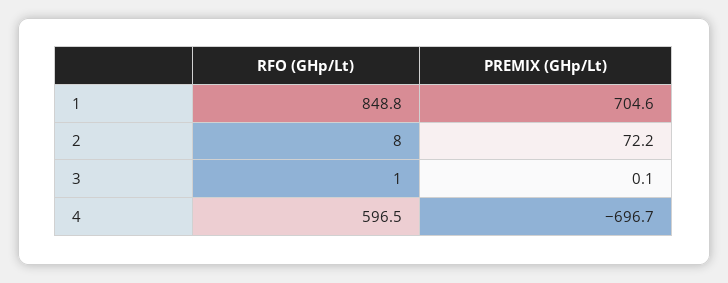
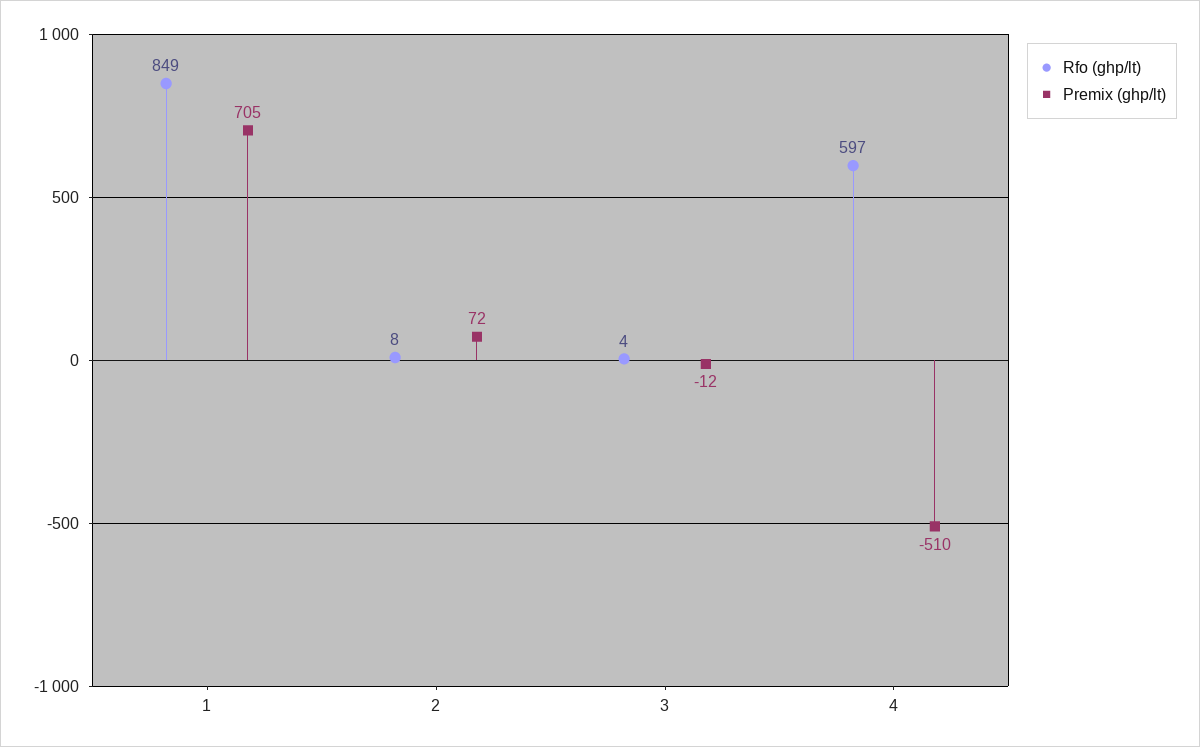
RFO (GHp/Lt), 3: 1 -> 4
PREMIX (GHp/Lt), 3: 0.1 -> -12
PREMIX (GHp/Lt), 4: -696.7 -> -510

